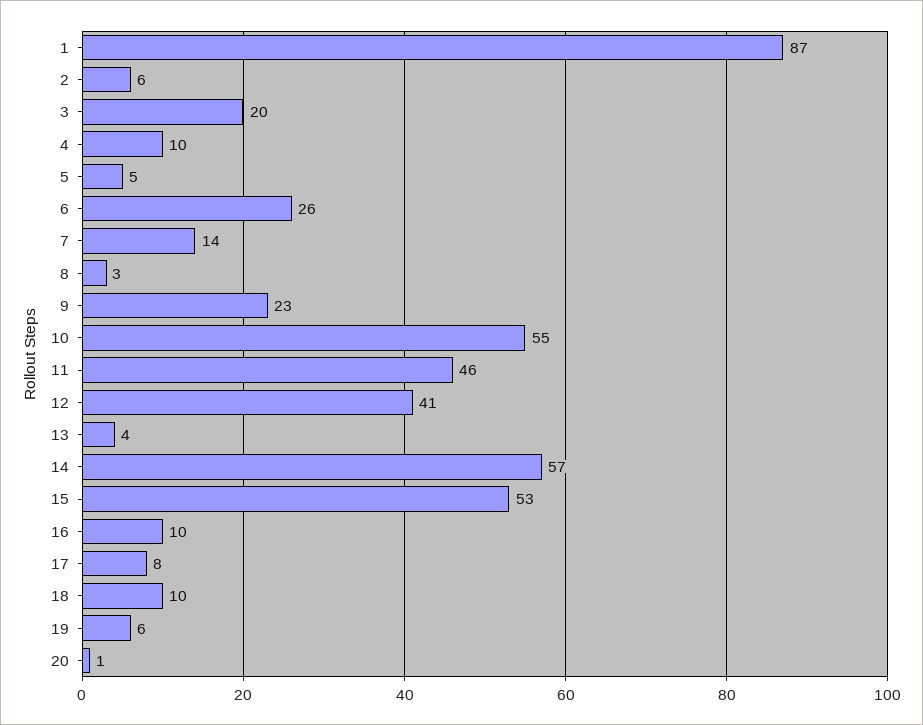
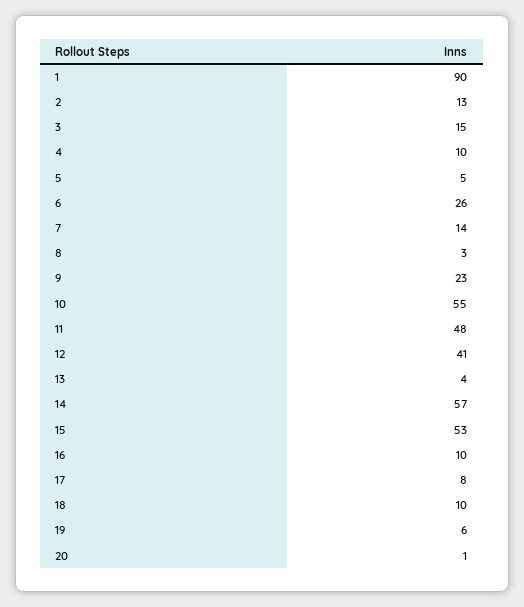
1: 87 -> 90
2: 6 -> 13
3: 20 -> 15
11: 46 -> 48

